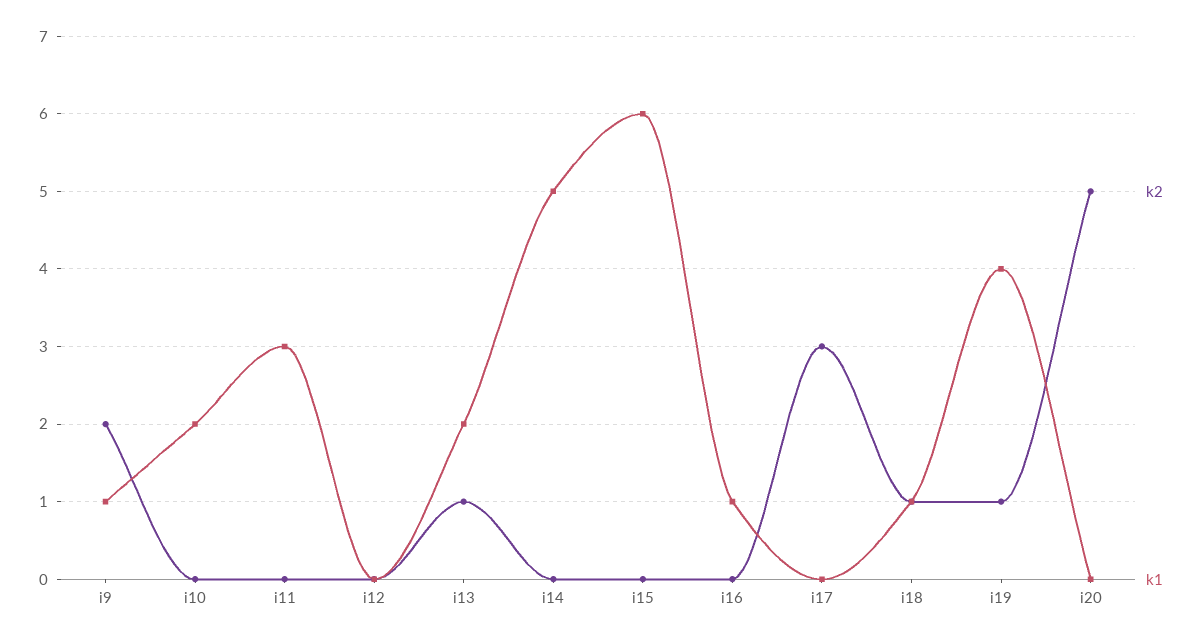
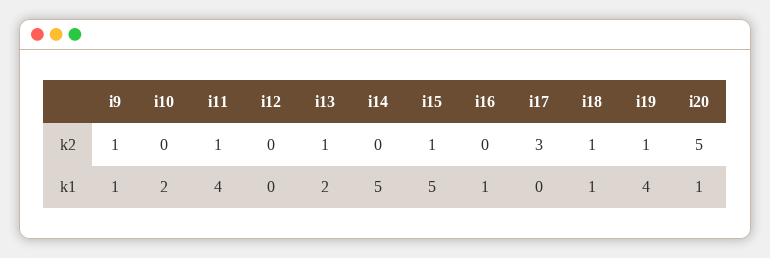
k2, i9: 2 -> 1
k2, i11: 0 -> 1
k1, i11: 3 -> 4
k2, i15: 0 -> 1
k1, i15: 6 -> 5
k1, i20: 0 -> 1

